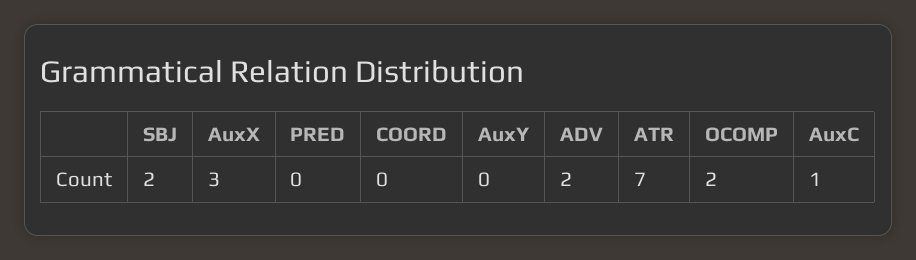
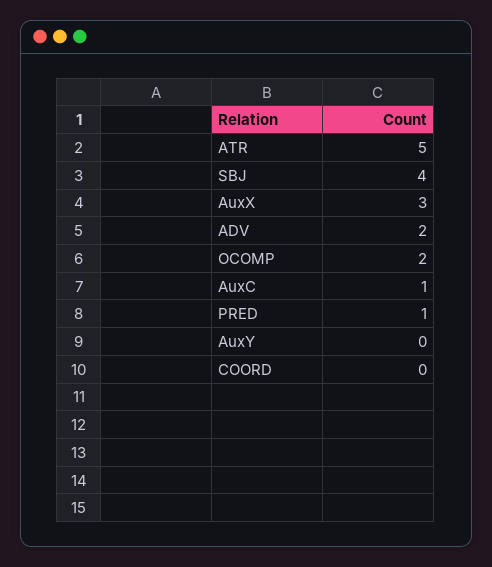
SBJ: 2 -> 4
PRED: 0 -> 1
ATR: 7 -> 5

